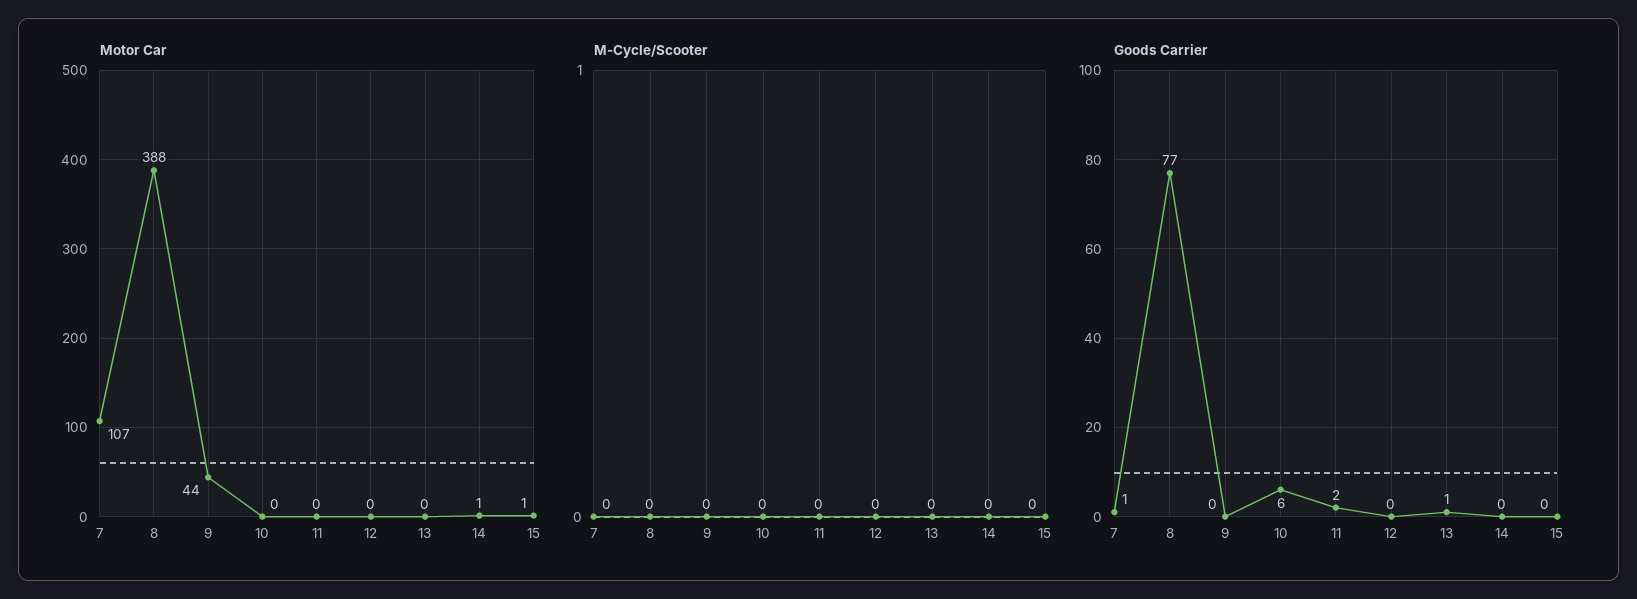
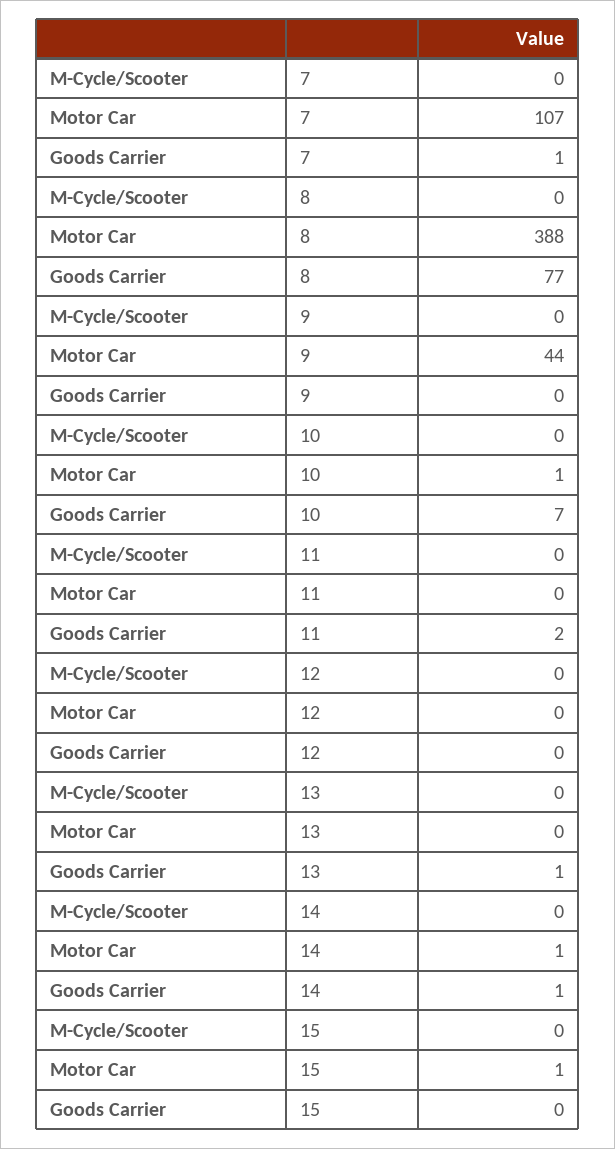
Motor Car, 10: 0 -> 1
Goods Carrier, 10: 6 -> 7
Goods Carrier, 14: 0 -> 1

